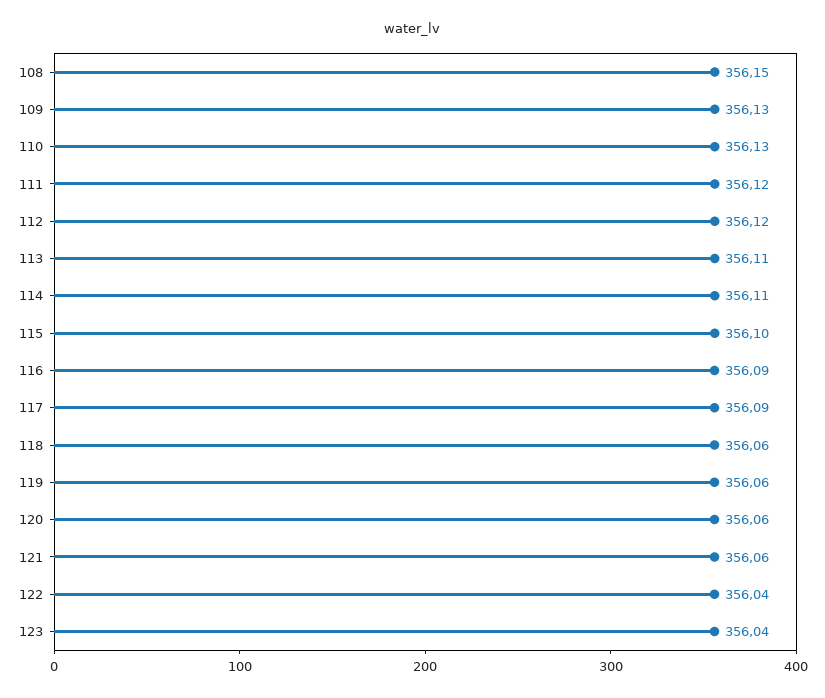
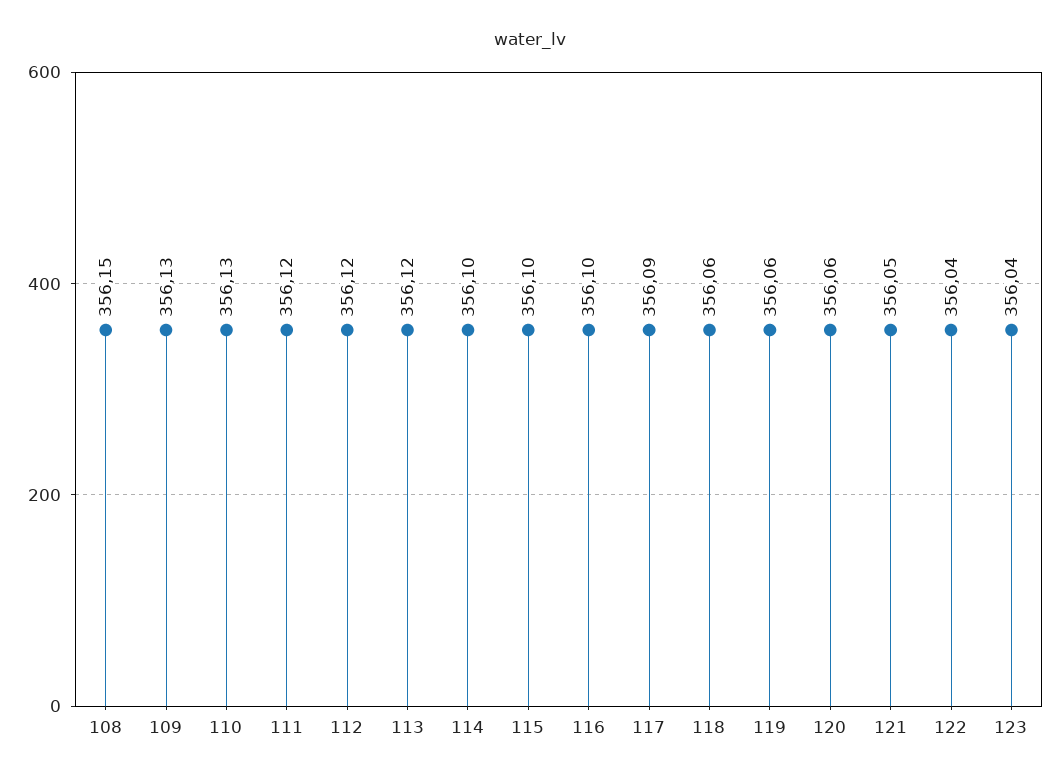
113: 356.11 -> 356.12
114: 356.11 -> 356.1
116: 356.09 -> 356.1
121: 356.06 -> 356.05

